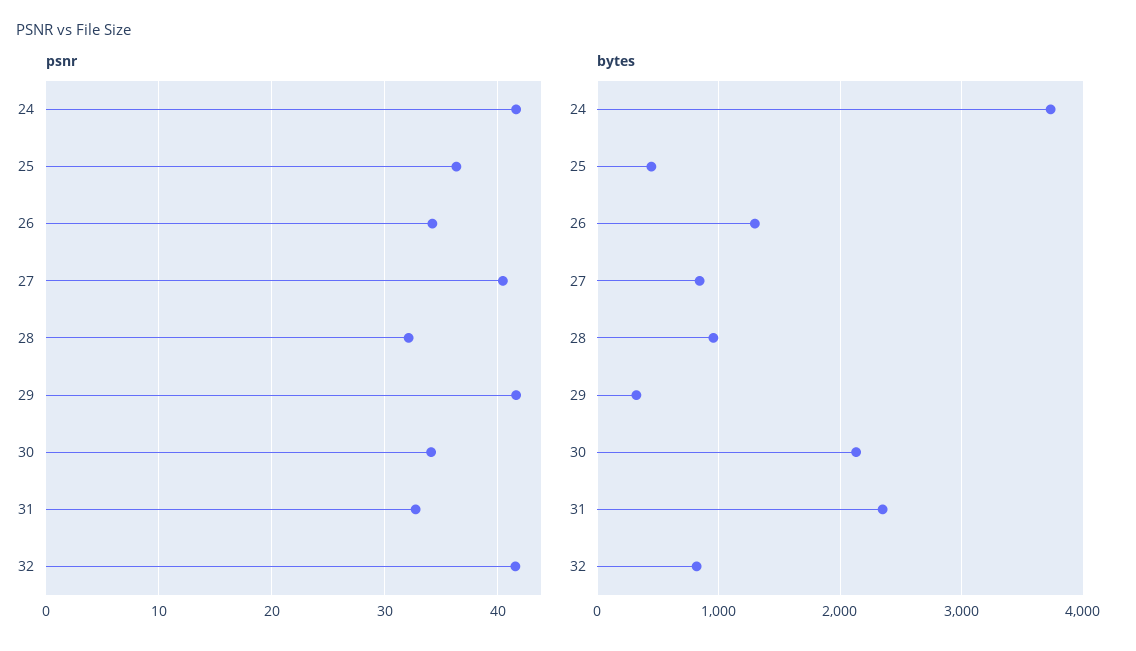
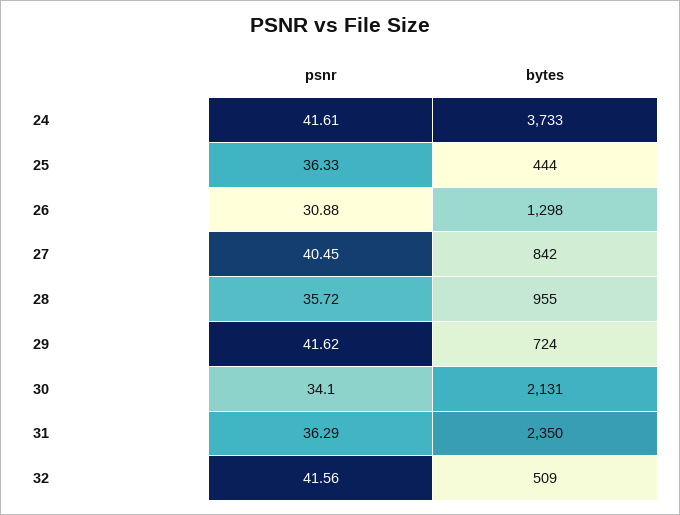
psnr, 26: 34 -> 30.88
psnr, 28: 32 -> 35.72
psnr, 31: 33 -> 36.29
bytes, 29: 300 -> 724
bytes, 32: 800 -> 509

